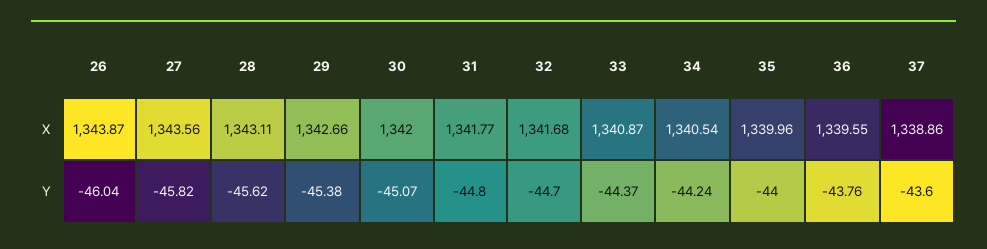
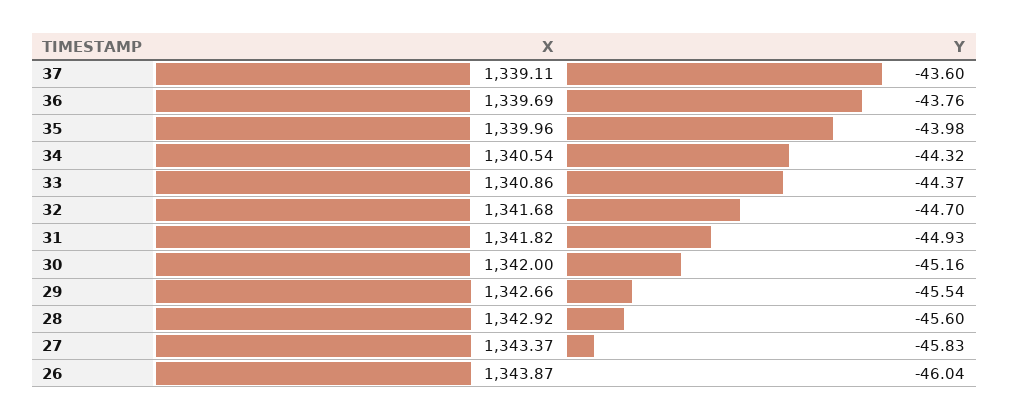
27, X: 1343.56 -> 1343.37
28, X: 1343.11 -> 1342.92
31, X: 1341.77 -> 1341.82
33, X: 1340.87 -> 1340.86
36, X: 1339.55 -> 1339.69
37, X: 1338.86 -> 1339.11
27, Y: -45.82 -> -45.83
28, Y: -45.62 -> -45.6
29, Y: -45.38 -> -45.54
30, Y: -45.07 -> -45.16
31, Y: -44.8 -> -44.93
34, Y: -44.24 -> -44.32
35, Y: -44 -> -43.98

